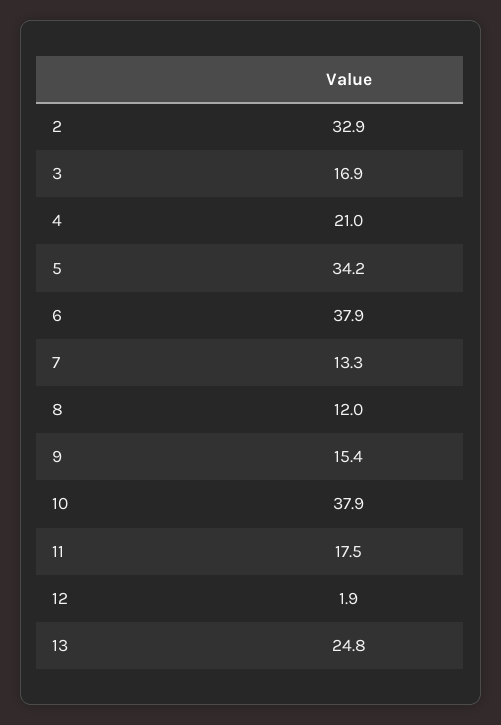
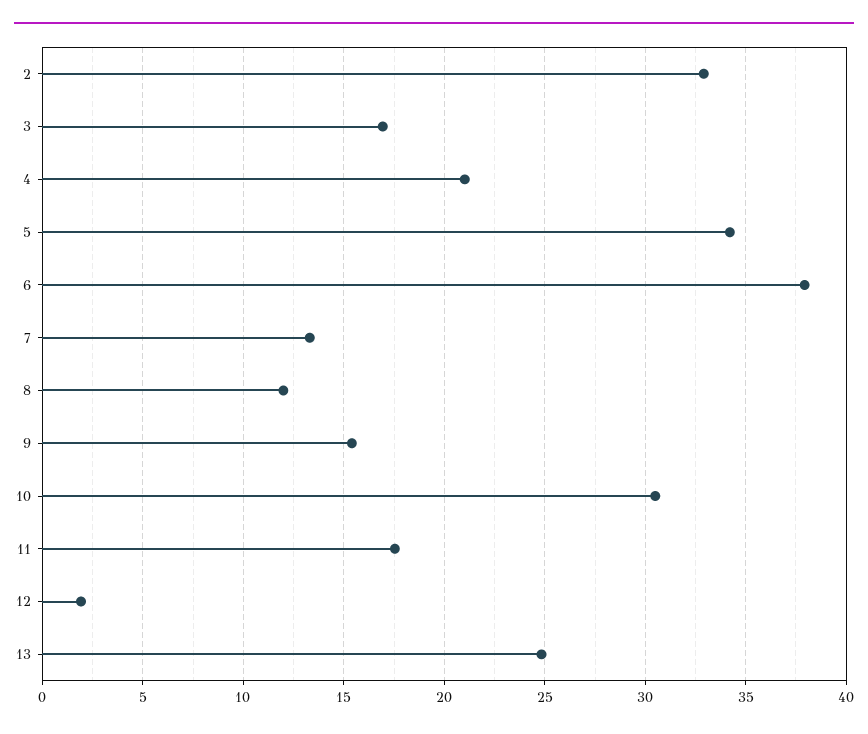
10: 37.9 -> 30.5

